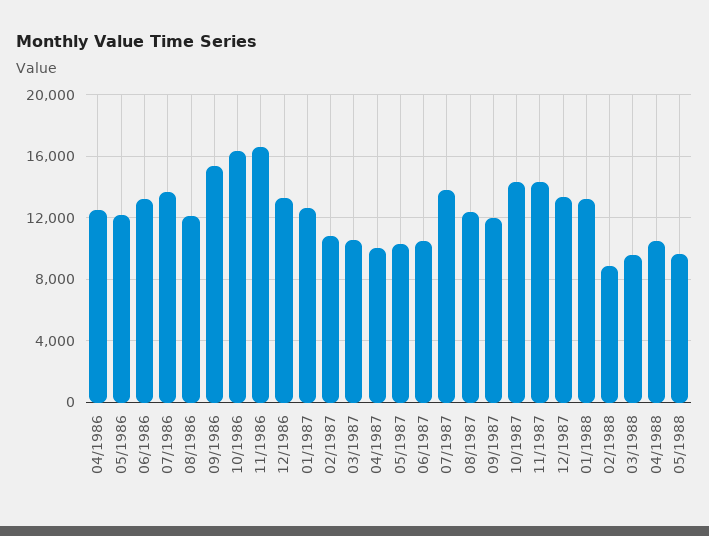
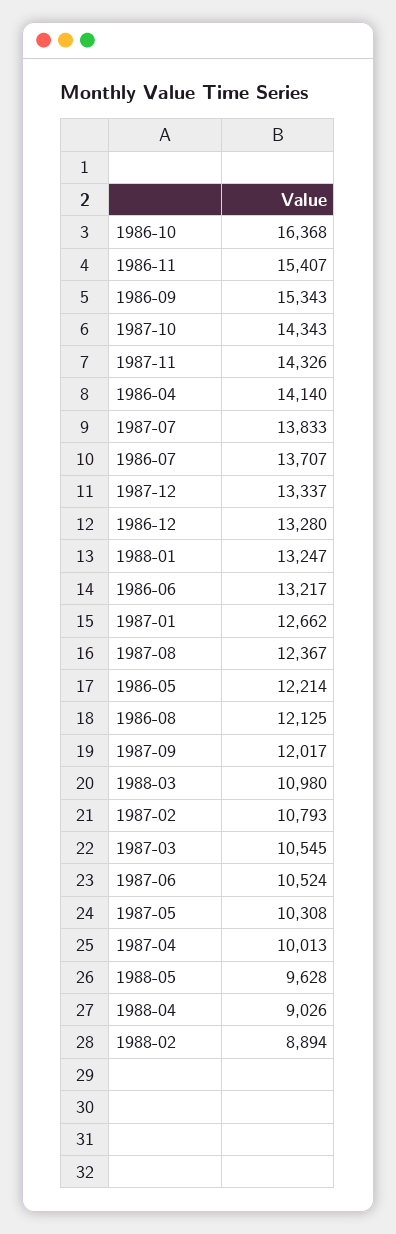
04/1986: 12500 -> 14140
11/1986: 16500 -> 15407
03/1988: 9500 -> 10980
04/1988: 10500 -> 9026

